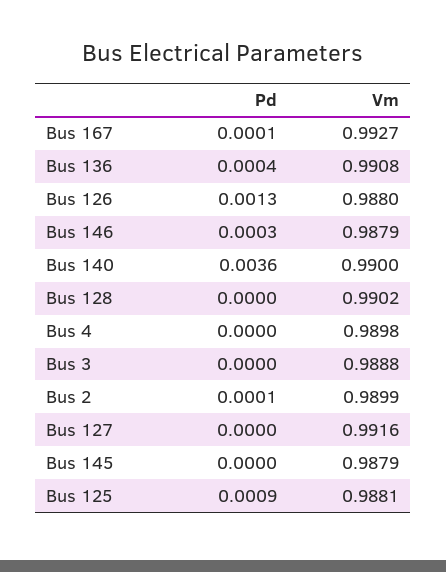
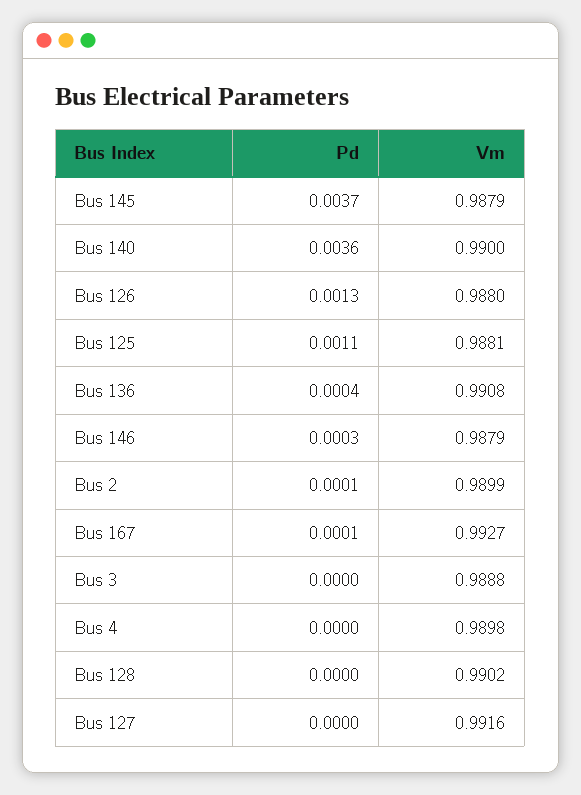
Pd, Bus 145: 0 -> 0.0037
Pd, Bus 125: 0.0009 -> 0.0011

